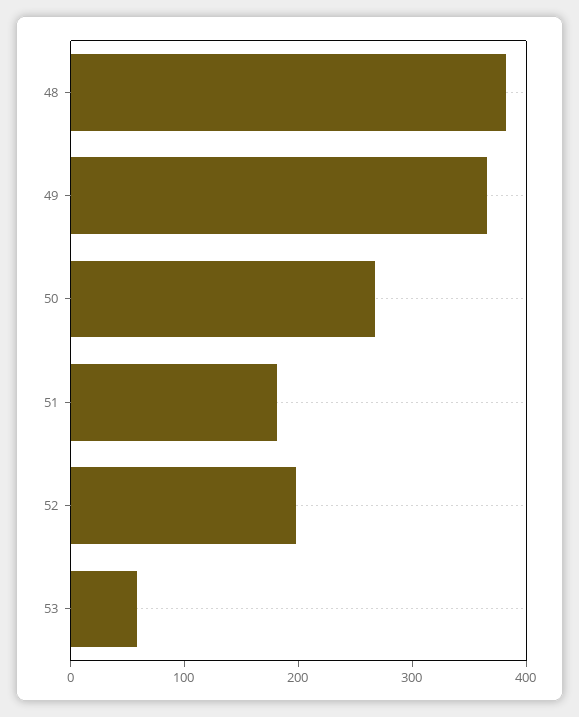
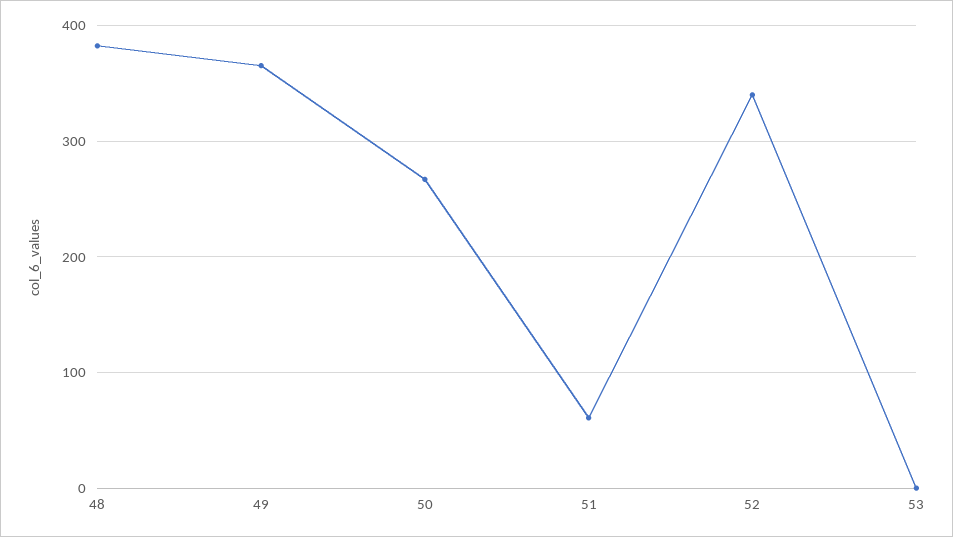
51: 180 -> 60
52: 200 -> 340
53: 60 -> 0

